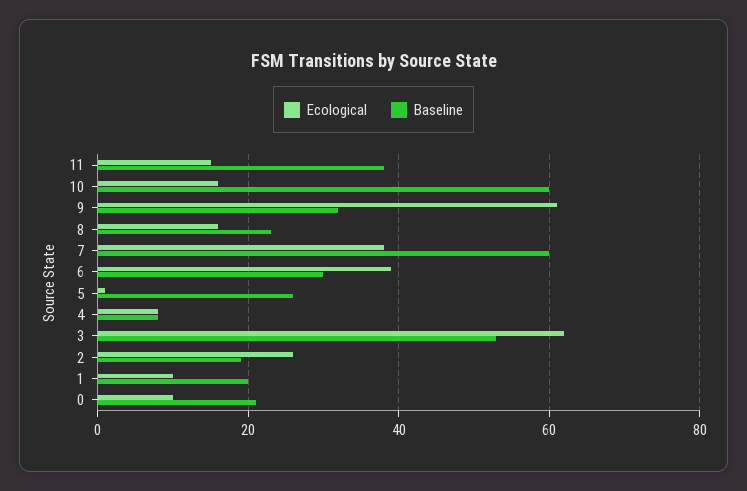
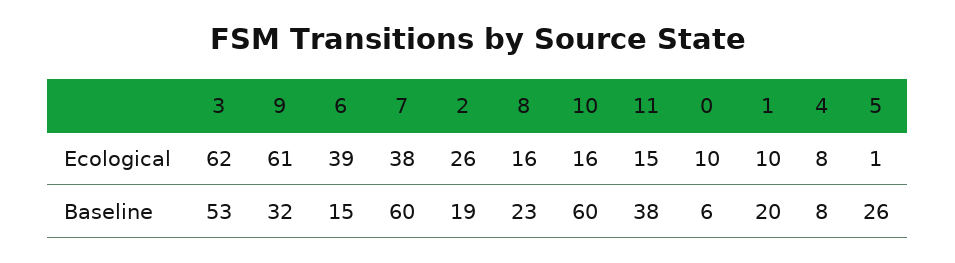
Baseline, 6: 30 -> 15
Baseline, 0: 20 -> 6

